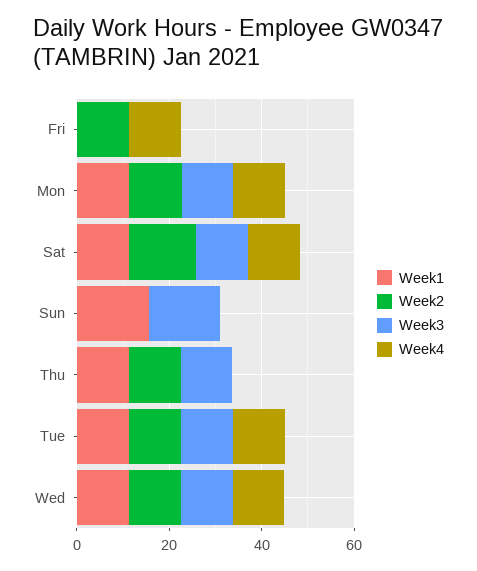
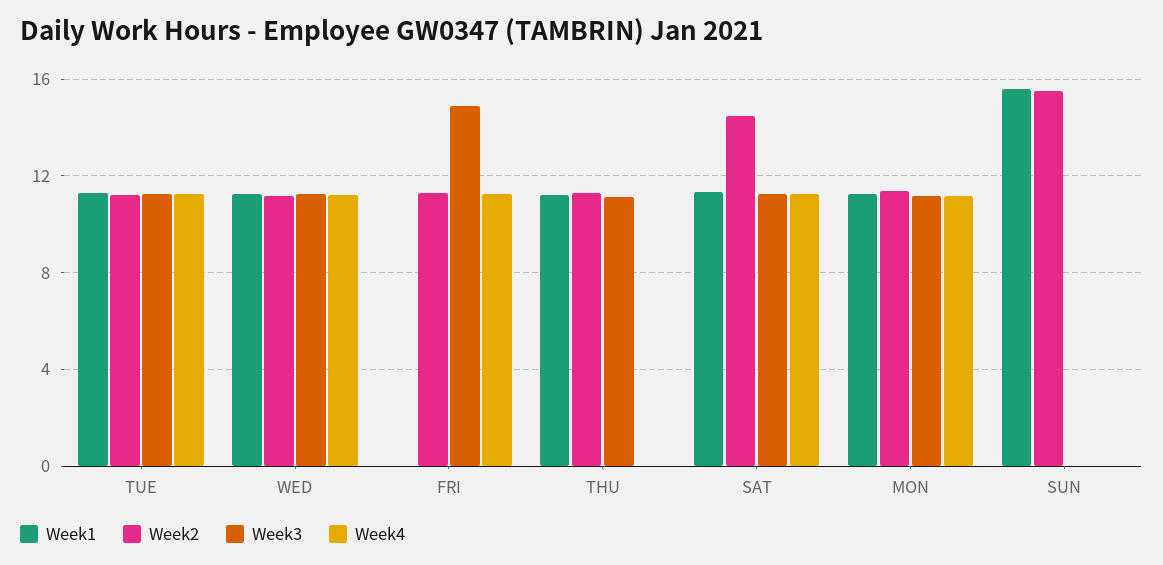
Week3, Fri: 0 -> 15
Week2, Sun: 0 -> 15.5
Week3, Sun: 15 -> 0

